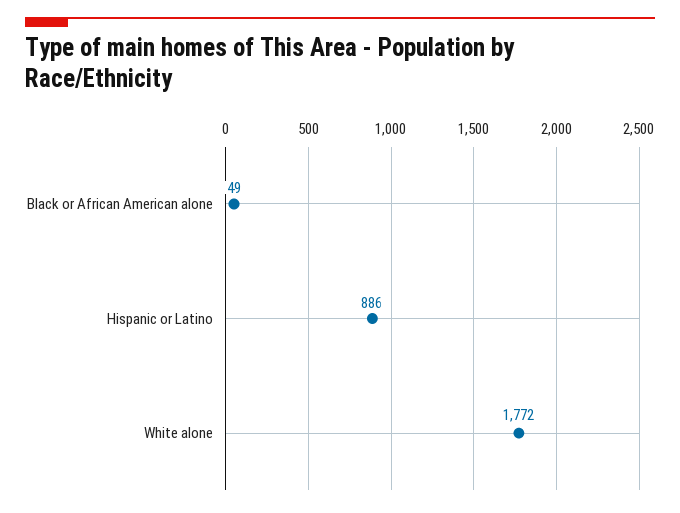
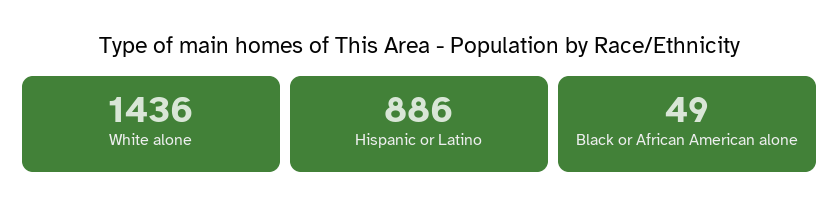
White alone: 1772 -> 1436

